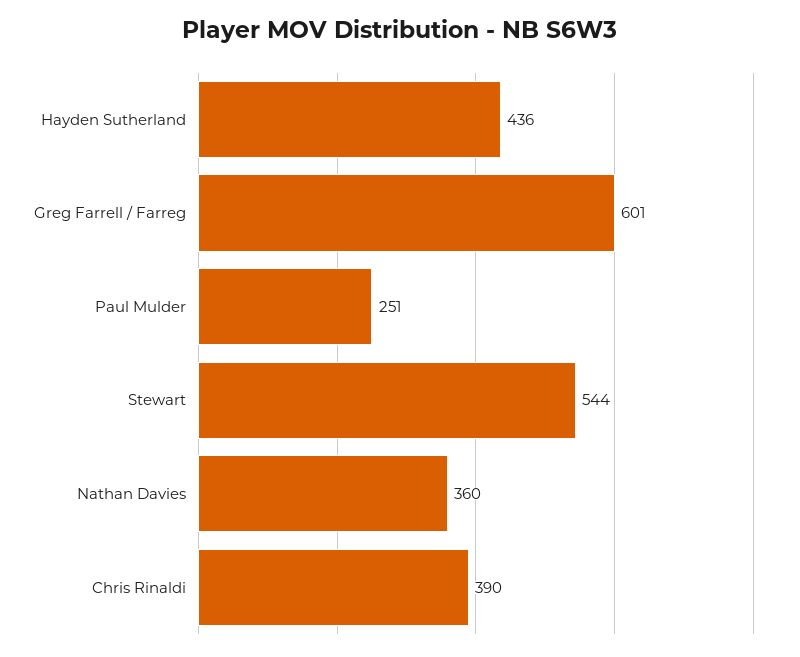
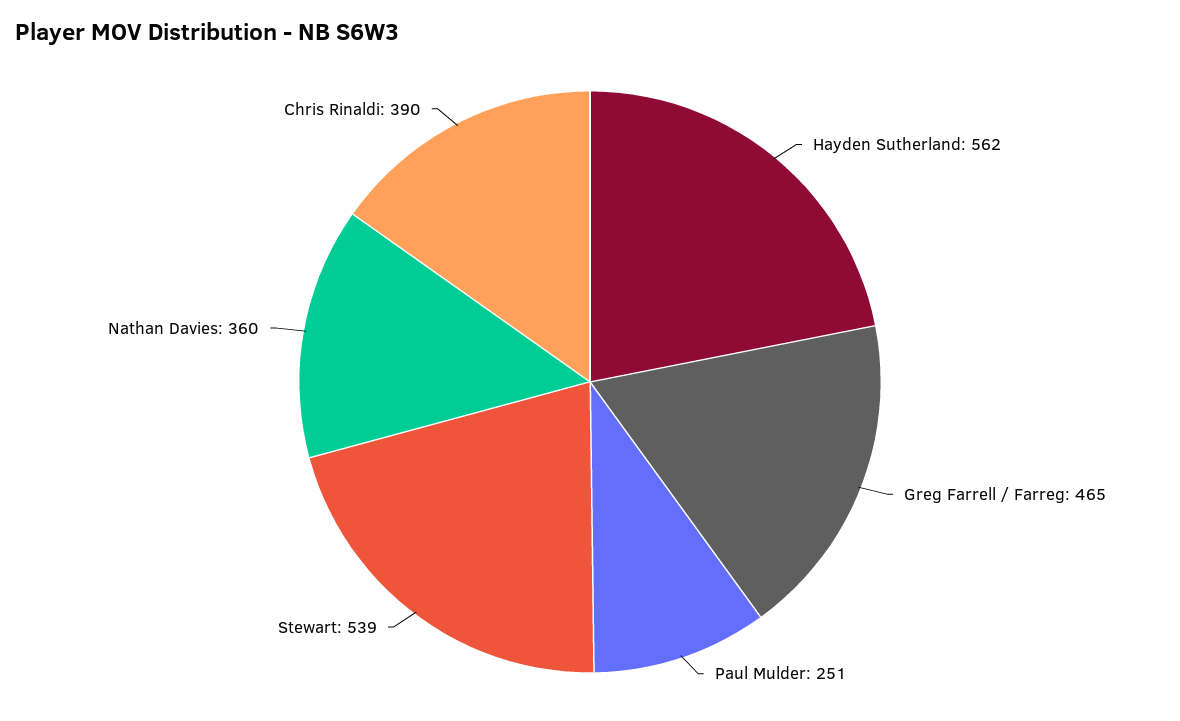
Hayden Sutherland: 436 -> 562
Greg Farrell / Farreg: 601 -> 465
Stewart: 544 -> 539

